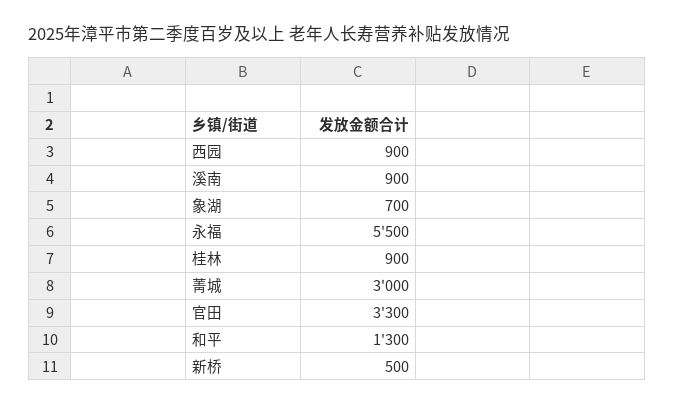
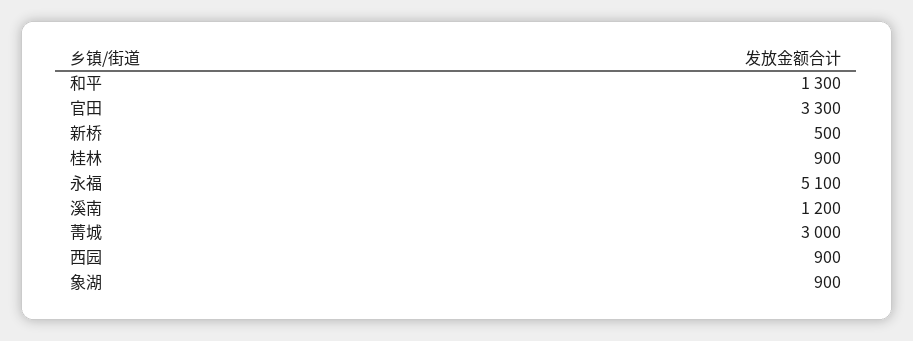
溪南: 900 -> 1200
象湖: 700 -> 900
永福: 5500 -> 5100

